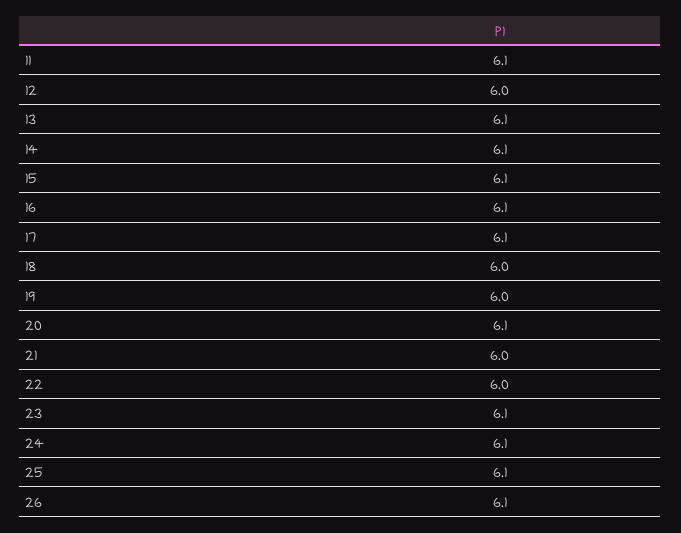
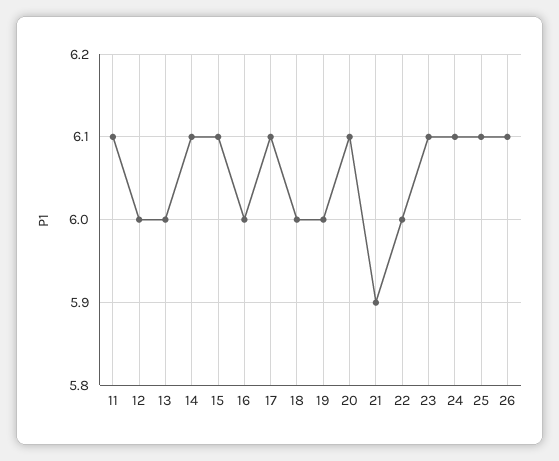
13: 6.1 -> 6
16: 6.1 -> 6
21: 6 -> 5.9

